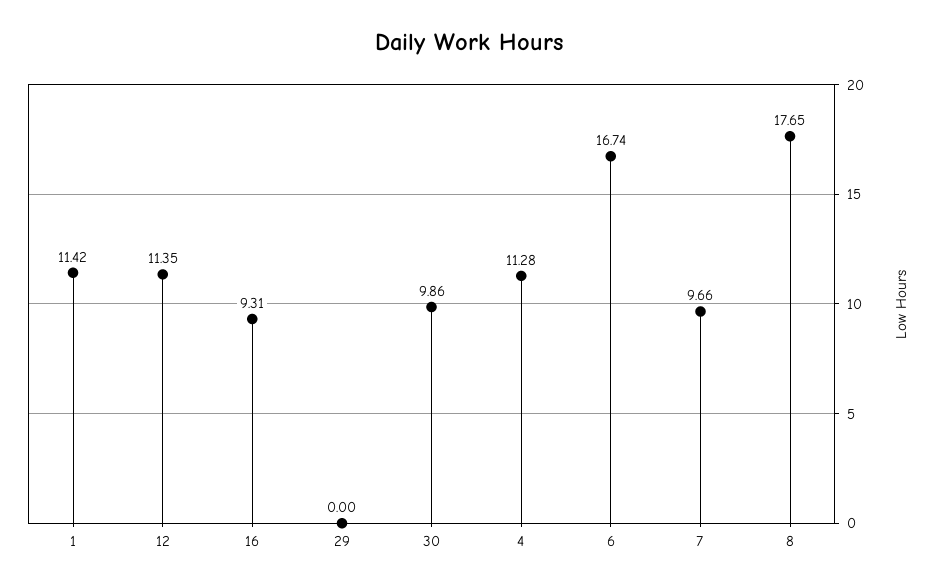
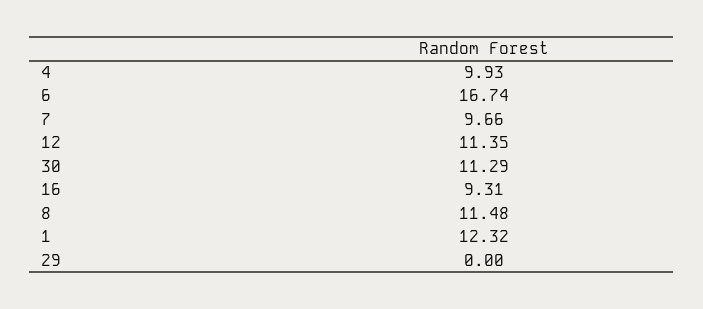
1: 11.42 -> 12.32
30: 9.86 -> 11.29
4: 11.28 -> 9.93
8: 17.65 -> 11.48

